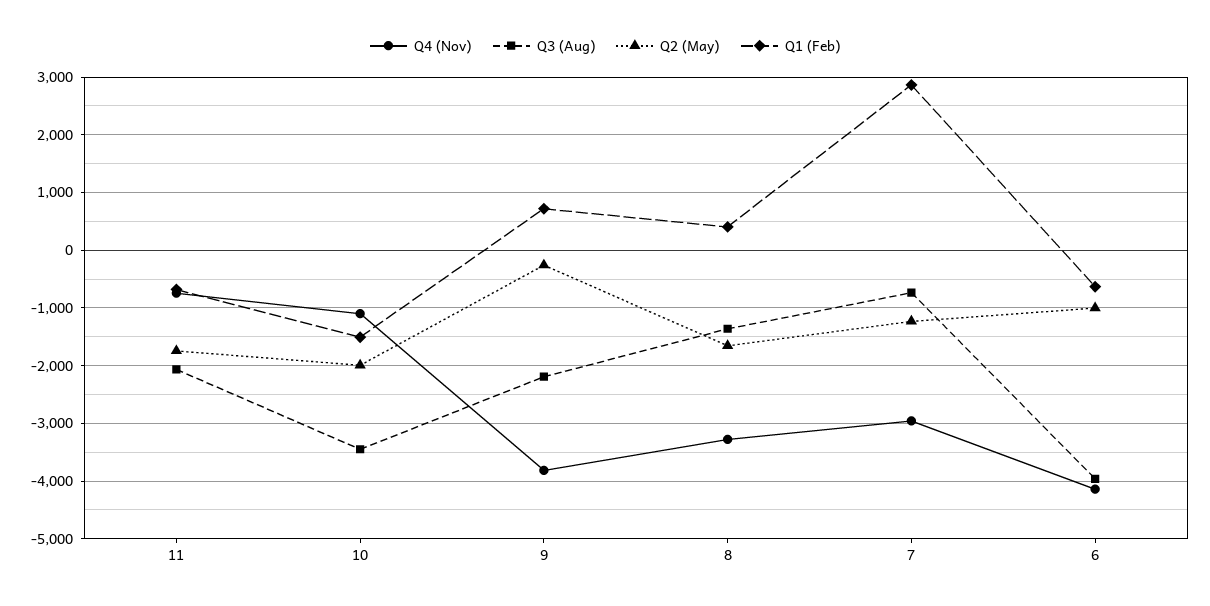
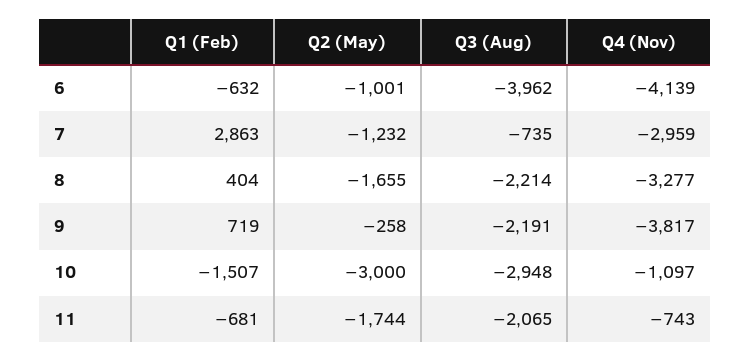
Q3 (Aug), 10: -3400 -> -2948
Q2 (May), 10: -2000 -> -3000
Q3 (Aug), 8: -1400 -> -2214

